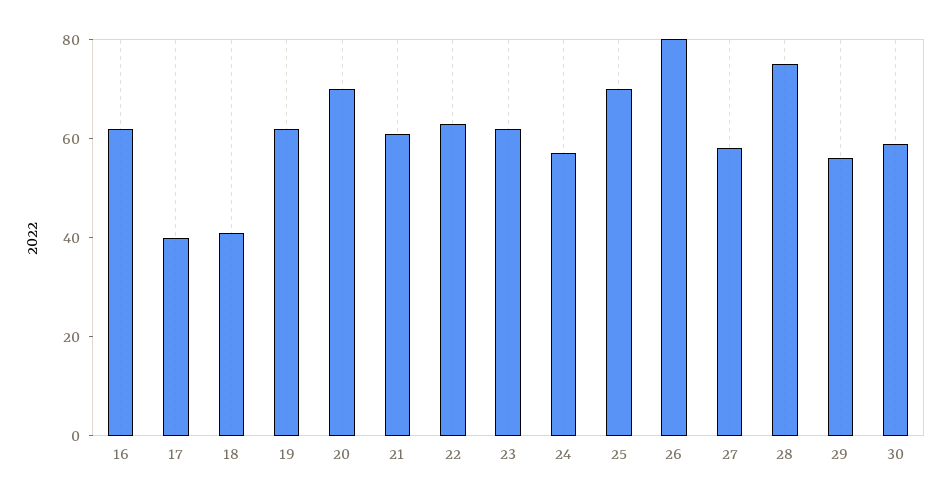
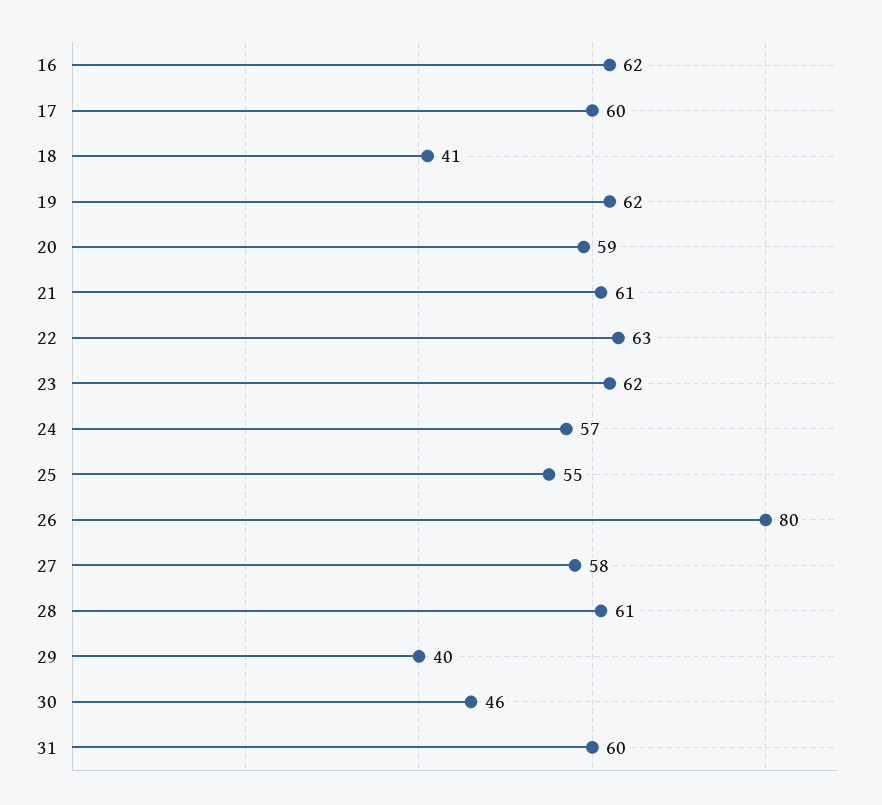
17: 40 -> 60
20: 70 -> 59
25: 70 -> 55
28: 75 -> 61
29: 55 -> 40
30: 60 -> 46
31: none -> 60

